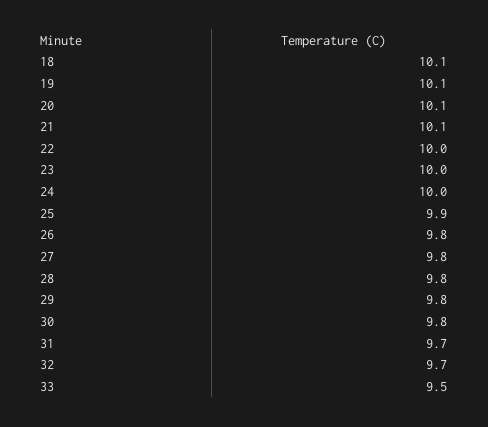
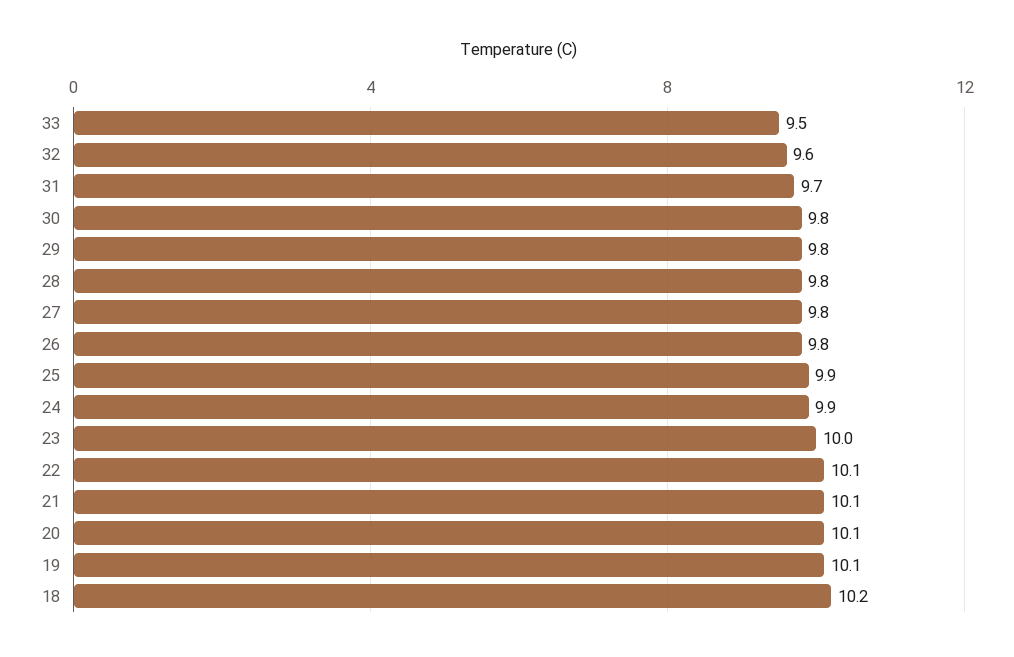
18: 10.1 -> 10.2
22: 10 -> 10.1
24: 10 -> 9.9
32: 9.7 -> 9.6

